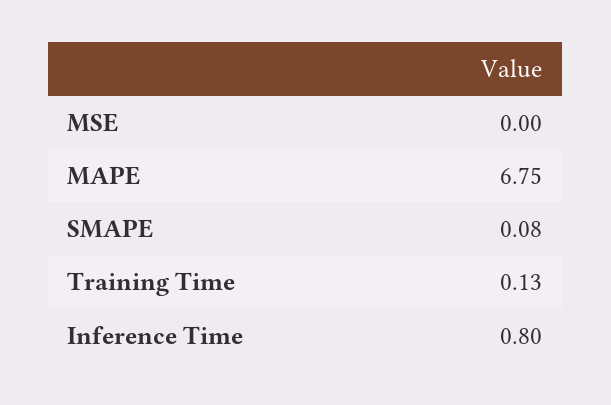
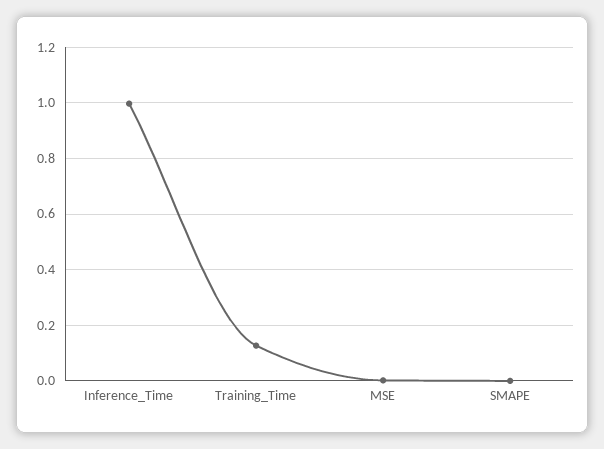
MAPE: 6.75 -> none
SMAPE: 0.08 -> 0
Inference Time: 0.8 -> 1

